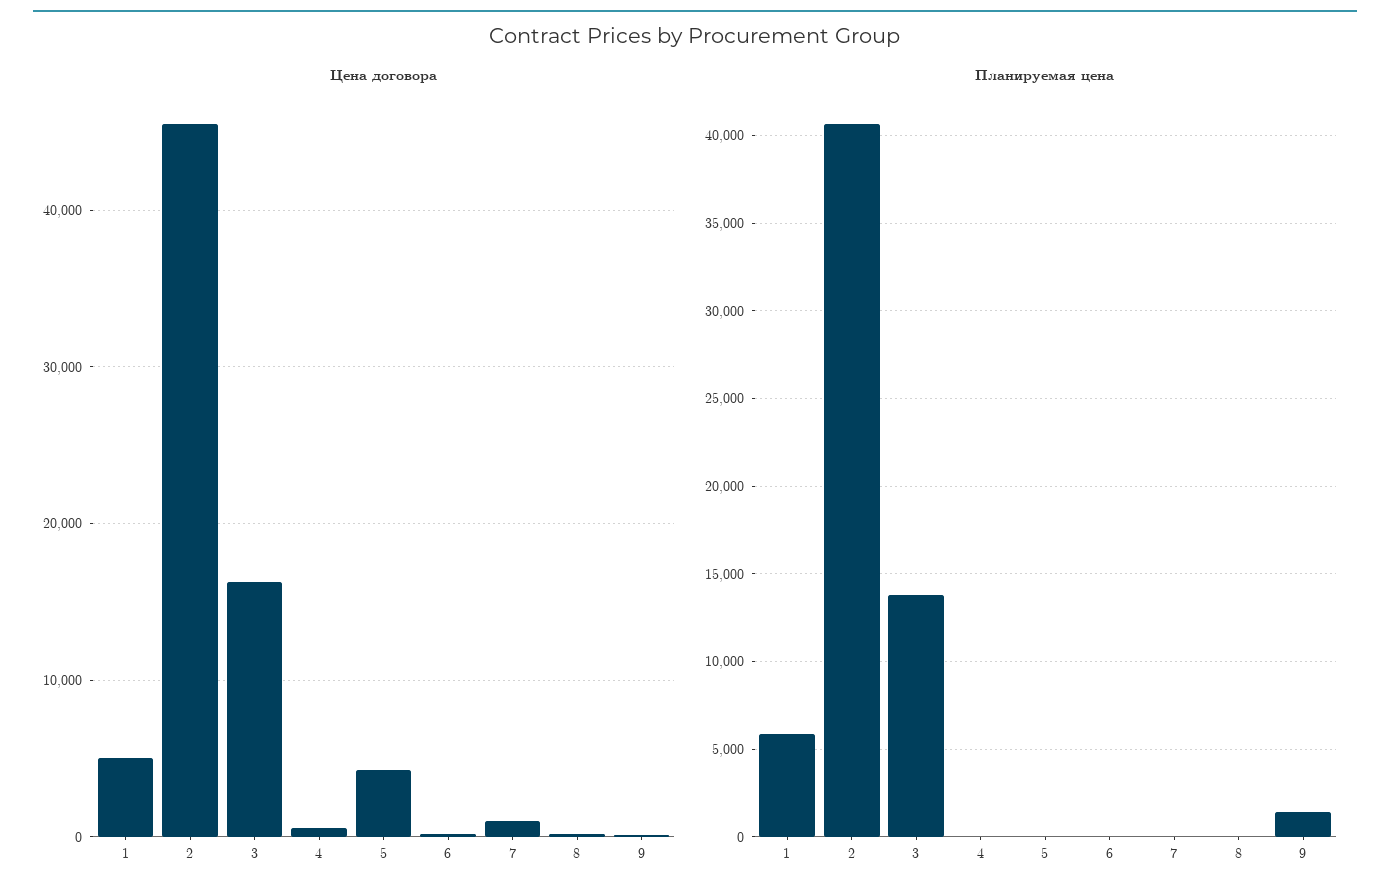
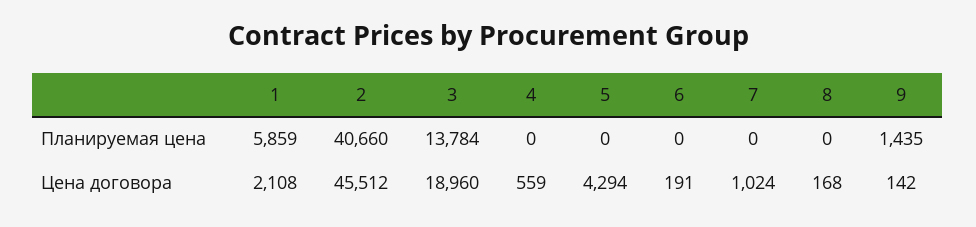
Цена договора, 1: 5000 -> 2108
Цена договора, 3: 16000 -> 18960

